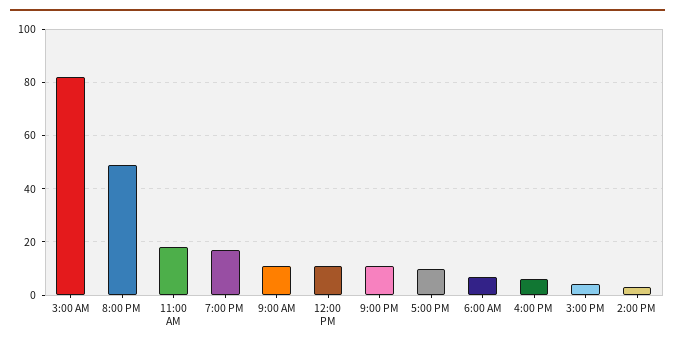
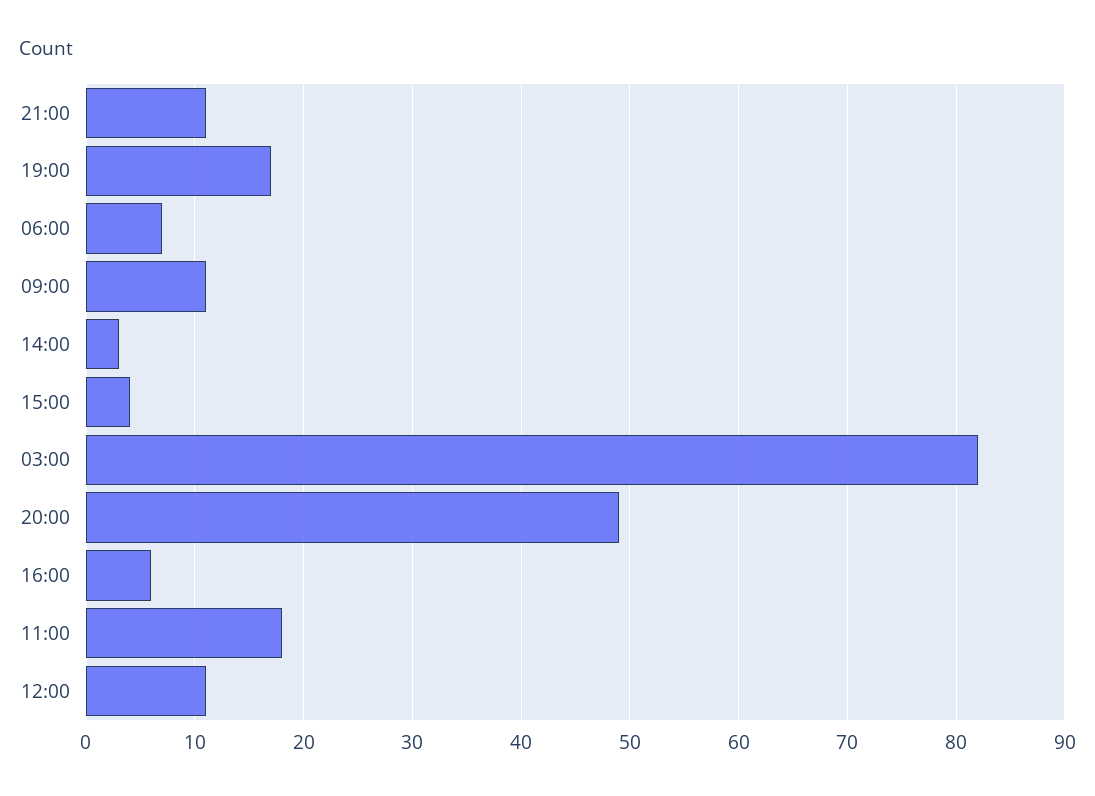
5:00 PM: 10 -> none

